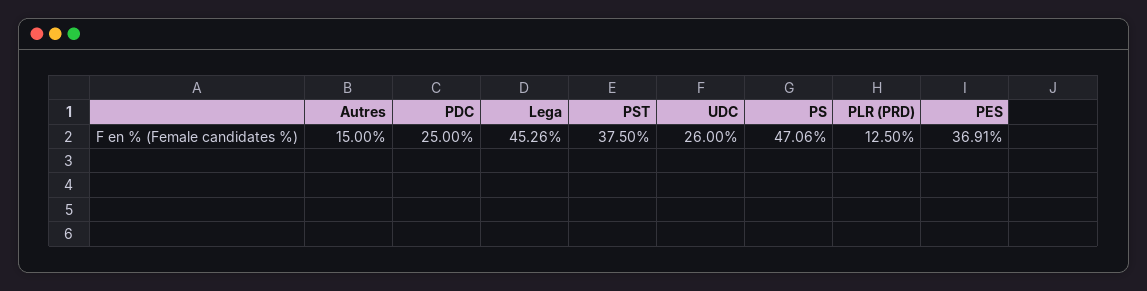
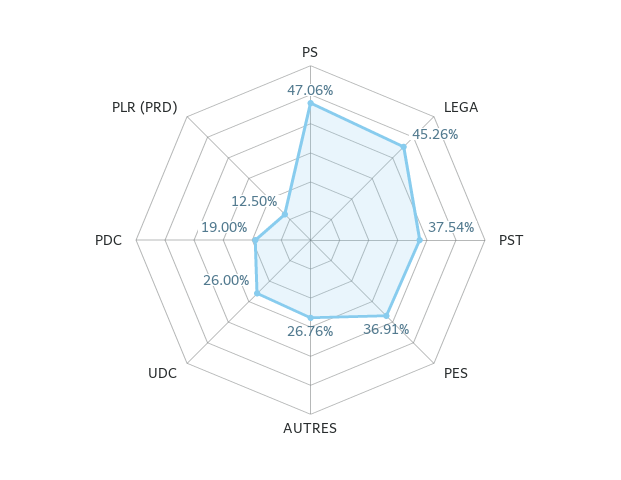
Autres: 15 -> 26.76
PDC: 25 -> 19
PST: 37.5 -> 37.54

